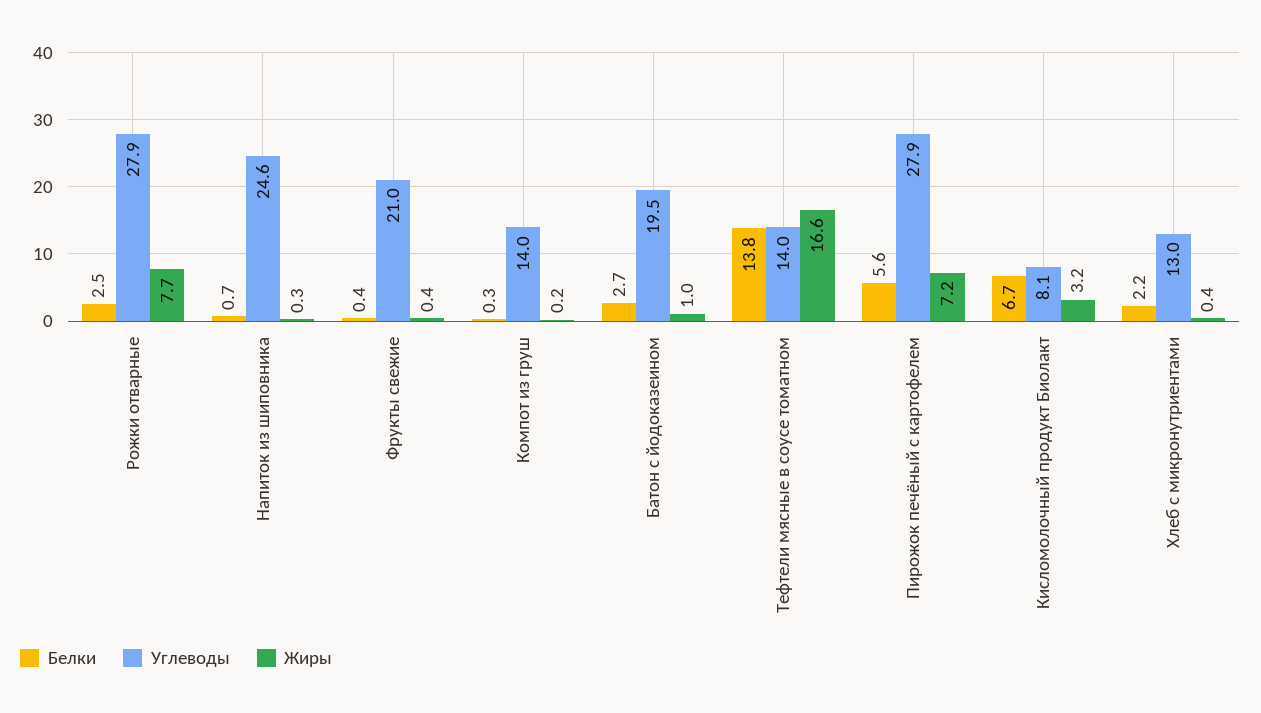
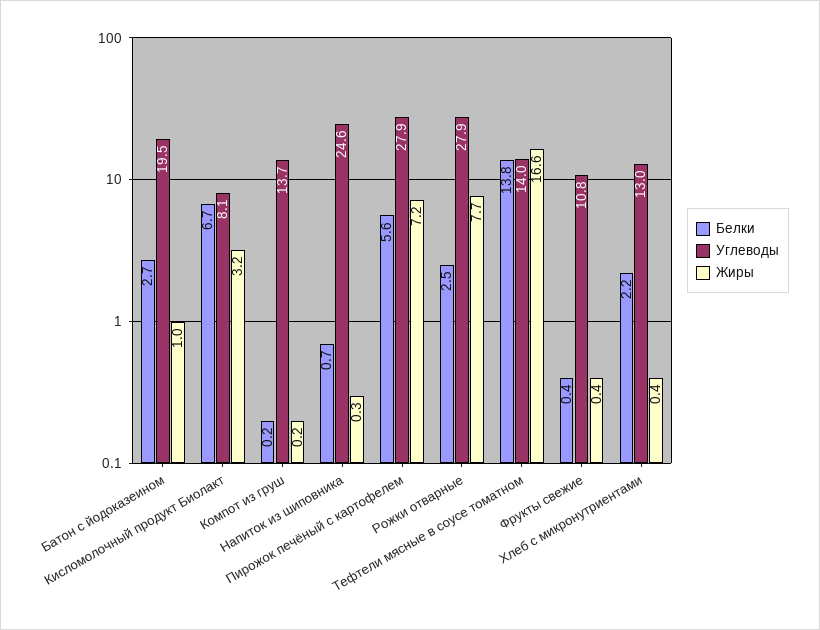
Углеводы, Фрукты свежие: 21 -> 10.8
Белки, Компот из груш: 0.3 -> 0.2
Углеводы, Компот из груш: 14 -> 13.7

